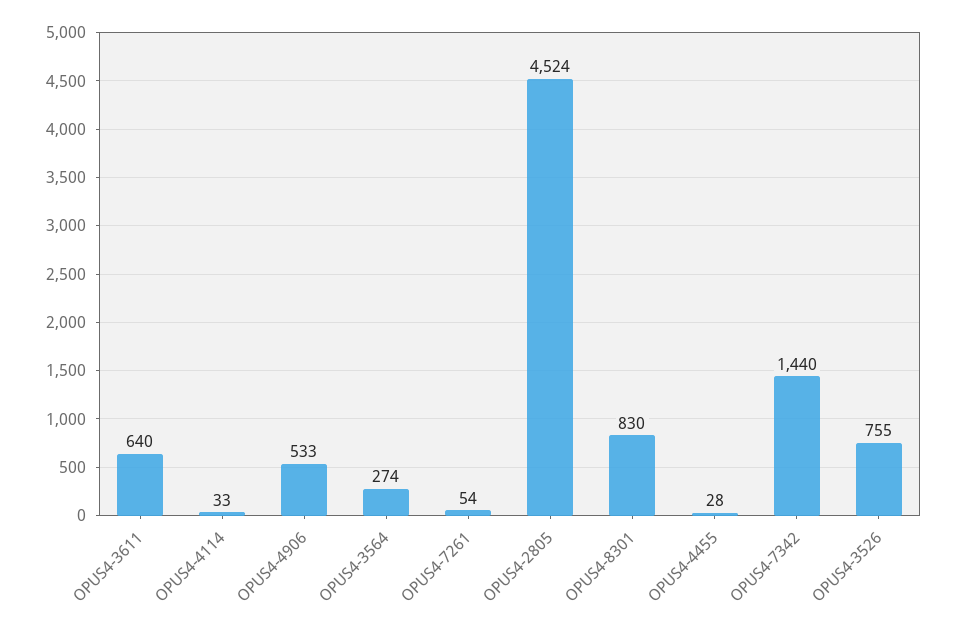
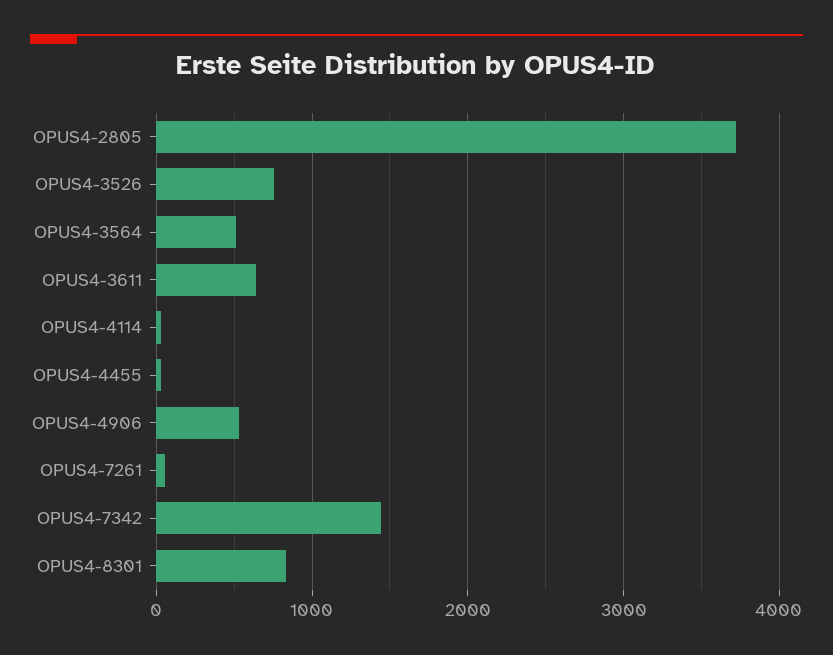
OPUS4-3564: 274 -> 500
OPUS4-2805: 4524 -> 3700

